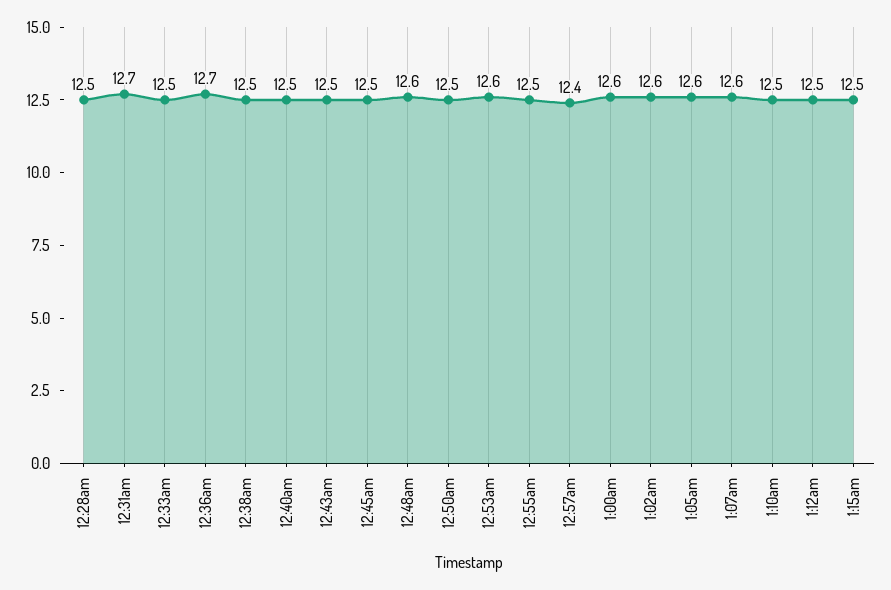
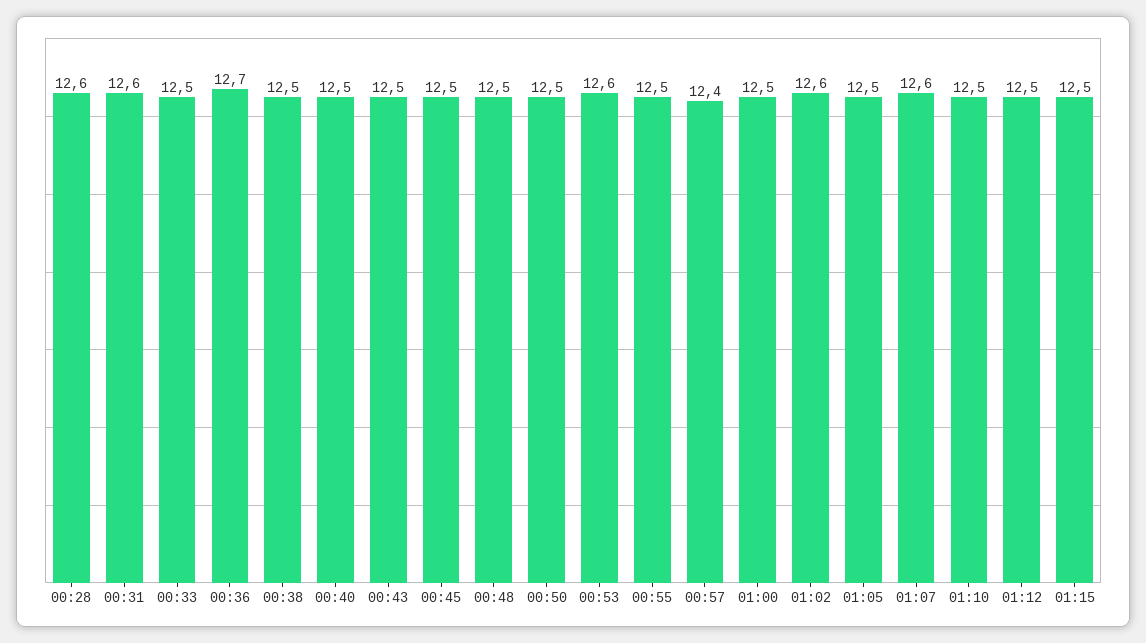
12:28am: 12.5 -> 12.6
12:31am: 12.7 -> 12.6
12:48am: 12.6 -> 12.5
1:00am: 12.6 -> 12.5
1:05am: 12.6 -> 12.5

